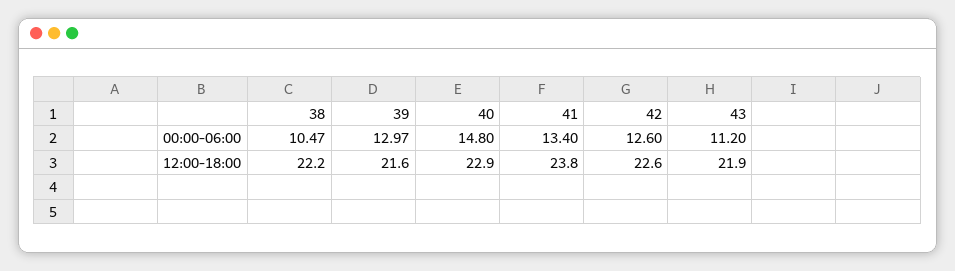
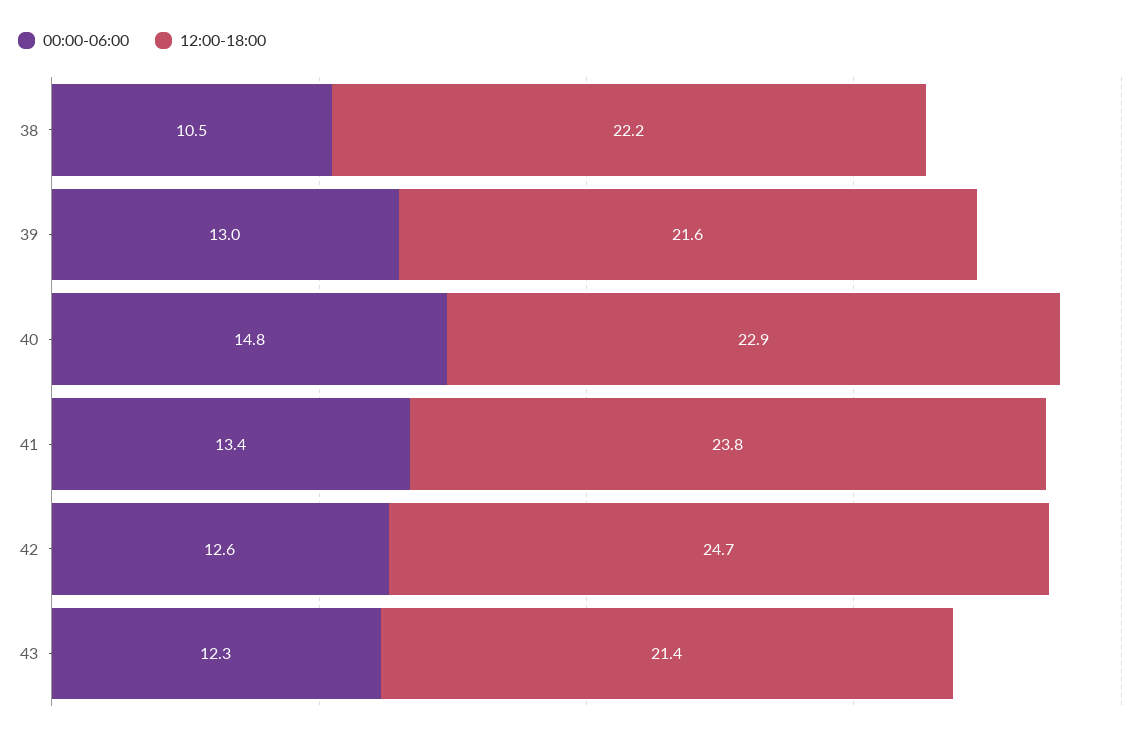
00:00-06:00, 43: 11.2 -> 12.3
12:00-18:00, 42: 22.6 -> 24.7
12:00-18:00, 43: 21.9 -> 21.4

